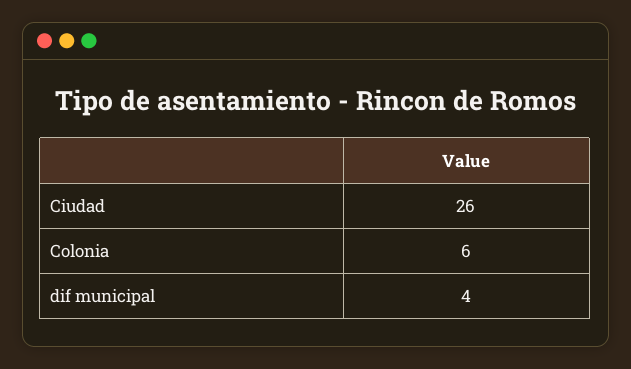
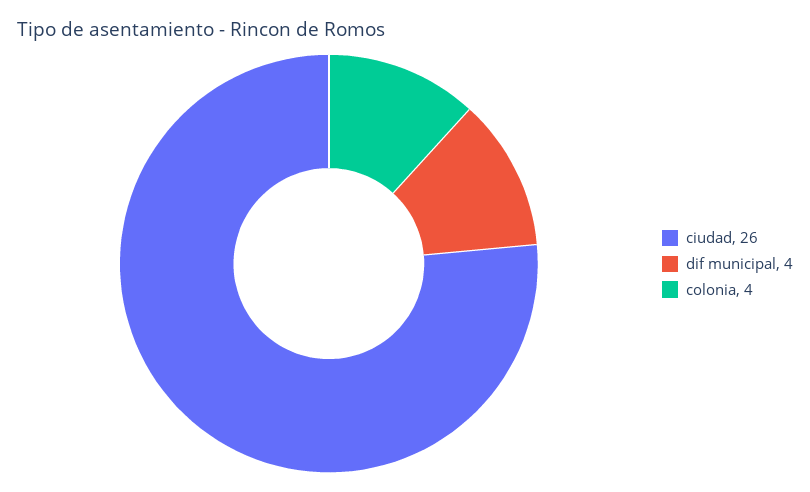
Colonia: 6 -> 4

